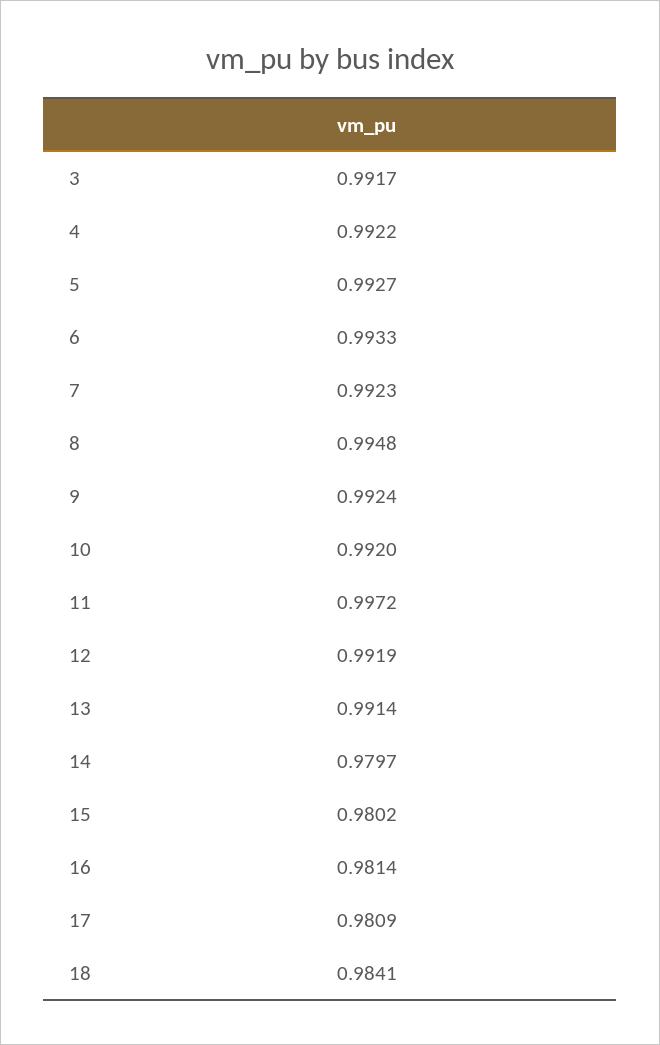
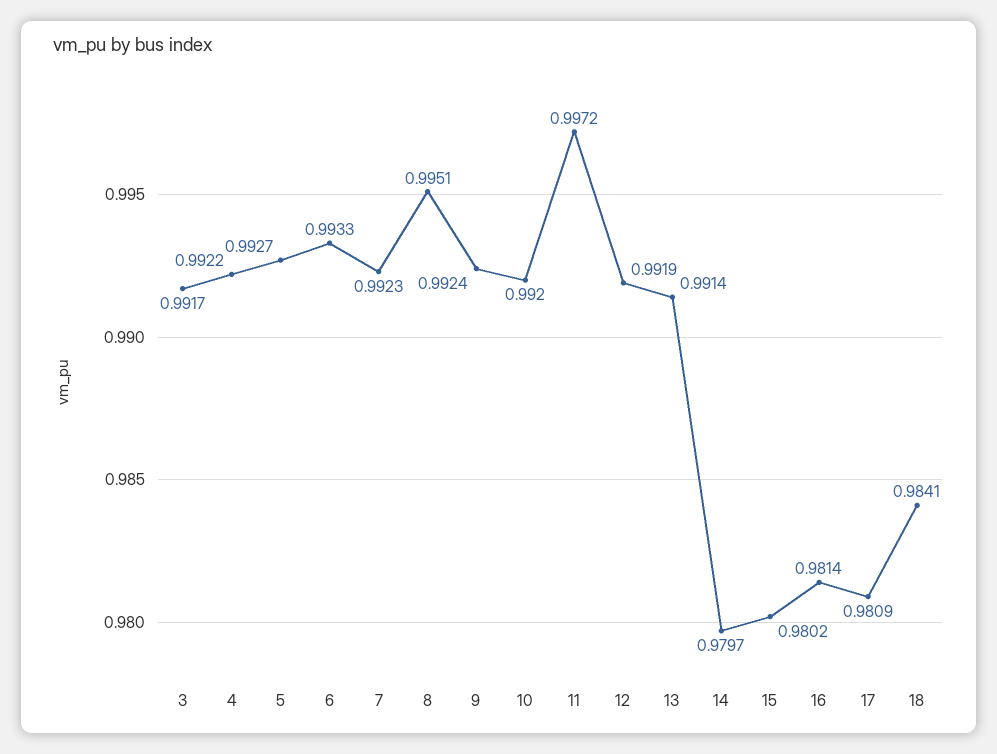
8: 0.9948 -> 0.9951

